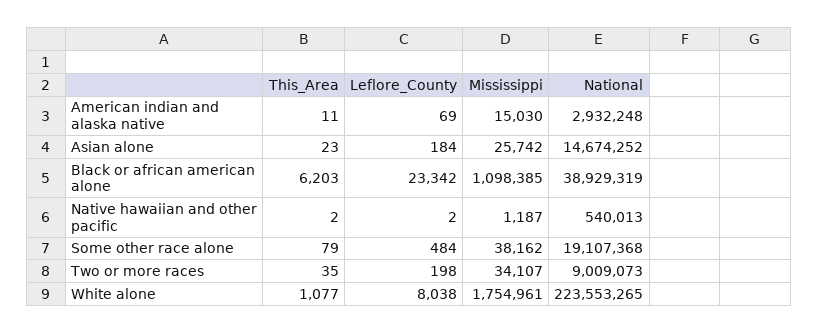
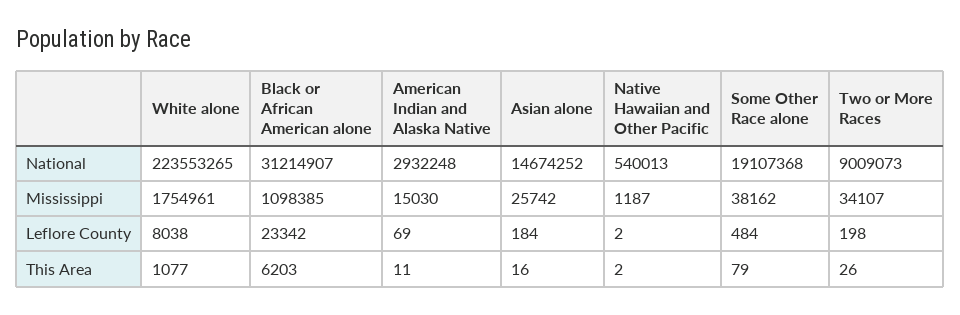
This_Area, Asian alone: 23 -> 16
National, Black or african american alone: 38929319 -> 31214907
This_Area, Two or more races: 35 -> 26

